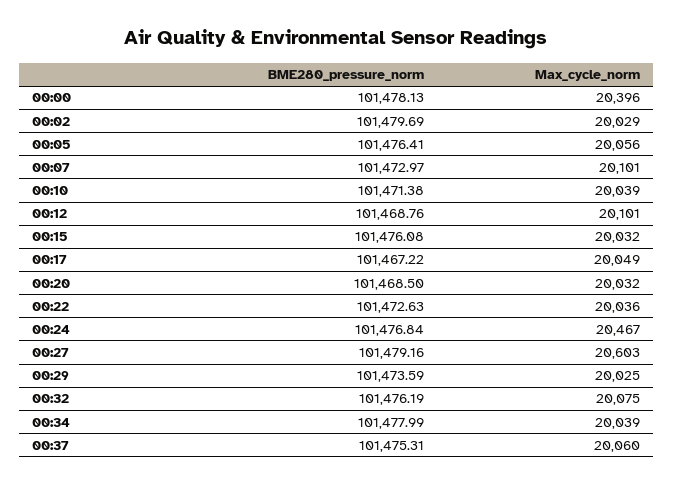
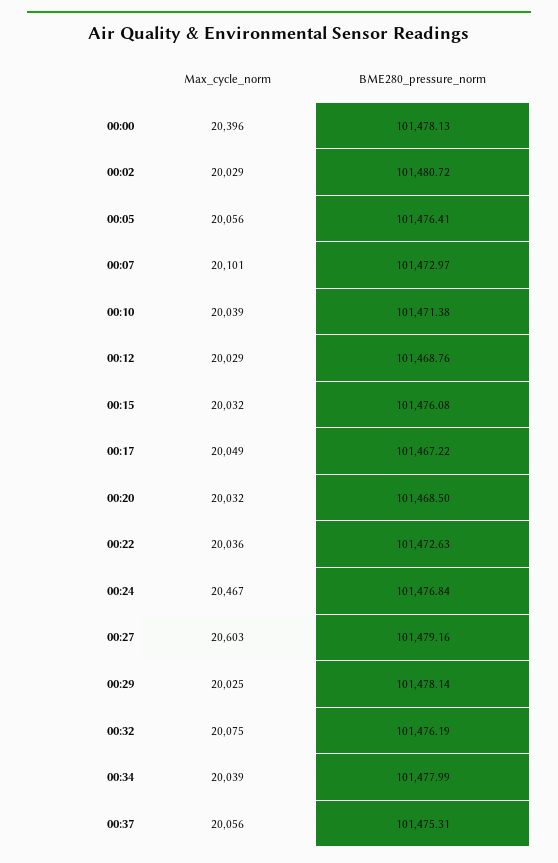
BME280_pressure_norm, 00:02: 101479.69 -> 101480.72
Max_cycle_norm, 00:12: 20101 -> 20029
BME280_pressure_norm, 00:29: 101473.59 -> 101478.14
Max_cycle_norm, 00:37: 20060 -> 20056

